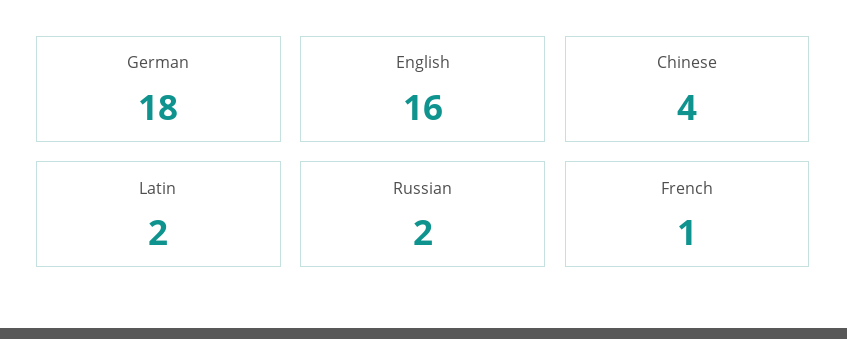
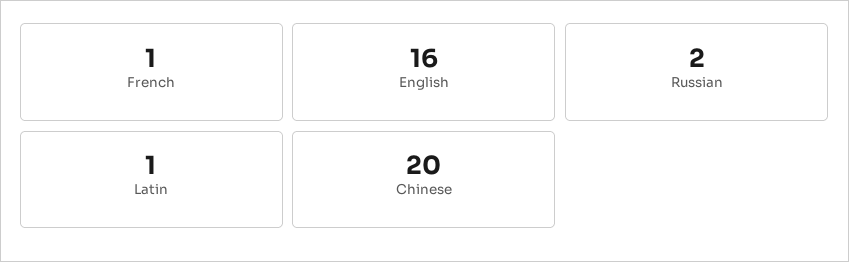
German: 18 -> none
Chinese: 4 -> 20
Latin: 2 -> 1

